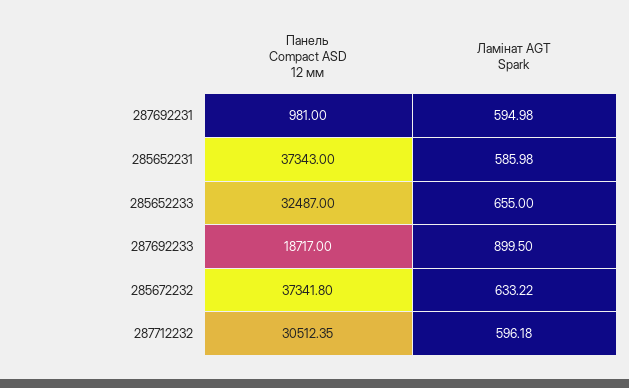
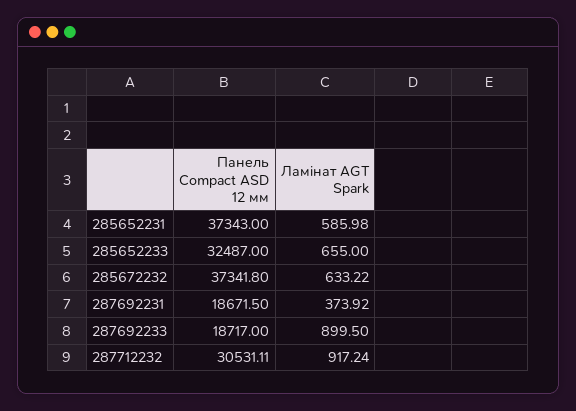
Панель Сompact ASD 12 мм, 287692231: 981 -> 18671.5
Ламінат AGT Spark, 287692231: 594.98 -> 373.92
Панель Сompact ASD 12 мм, 287712232: 30512.35 -> 30531.11
Ламінат AGT Spark, 287712232: 596.18 -> 917.24

